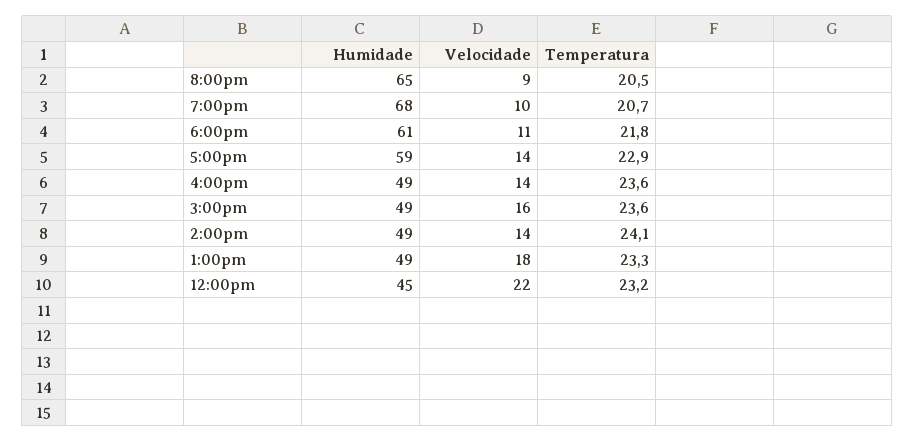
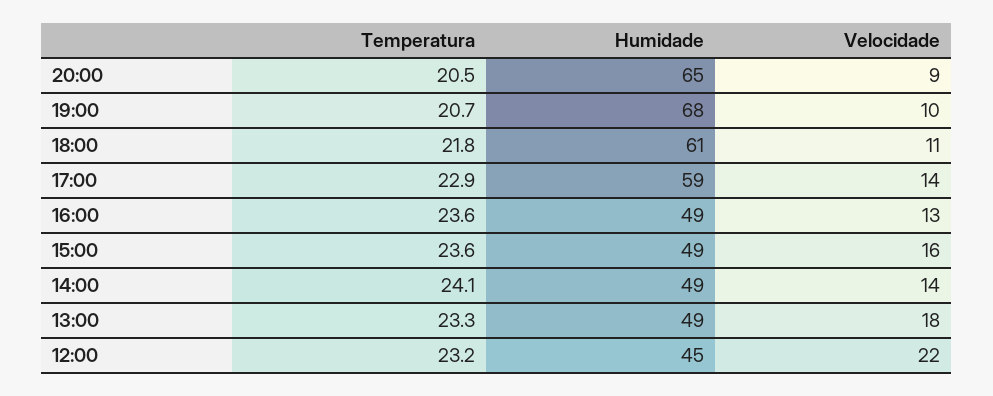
Velocidade, 4:00pm: 14 -> 13

